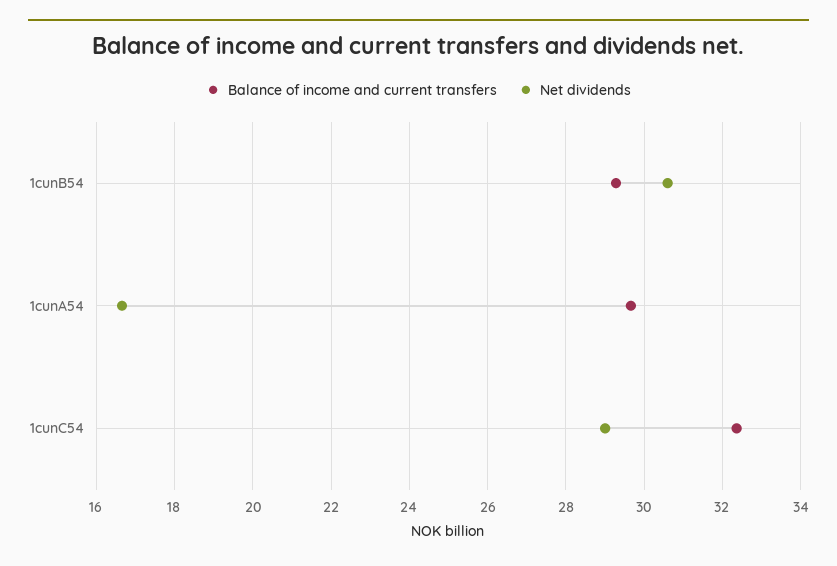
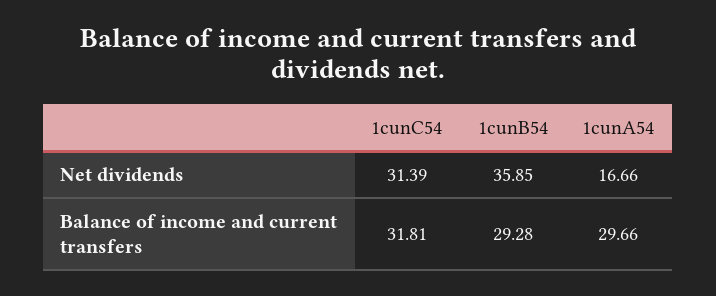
Net dividends, 1cunB54: 30.6 -> 35.85
Balance of income and current transfers, 1cunC54: 32.4 -> 31.81
Net dividends, 1cunC54: 29 -> 31.39

